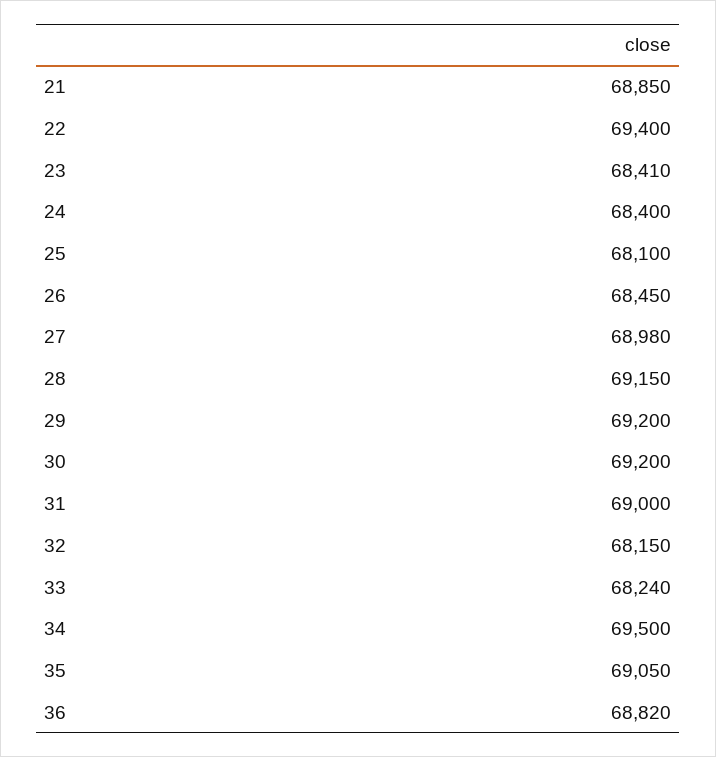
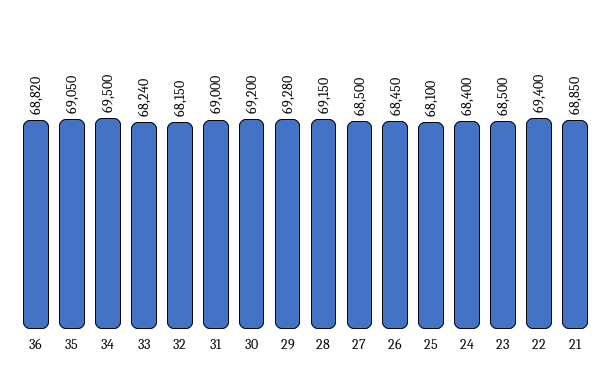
23: 68410 -> 68500
27: 68980 -> 68500
29: 69200 -> 69280

